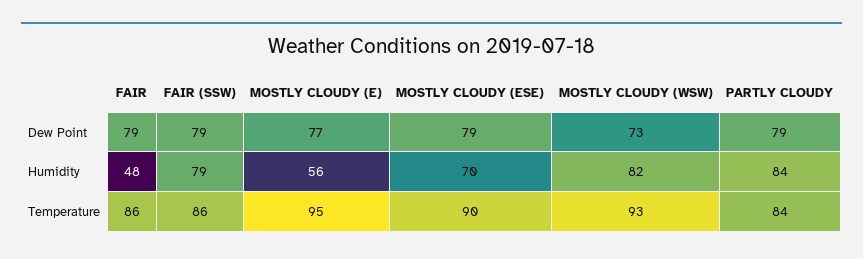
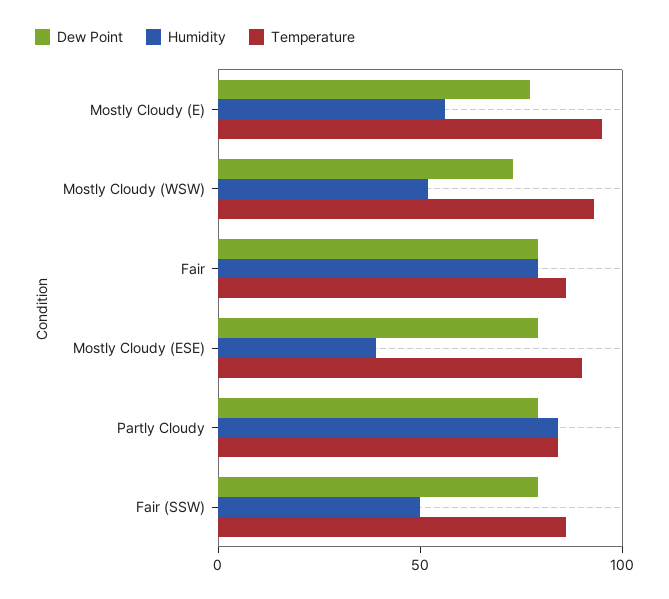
Humidity, FAIR: 48 -> 80
Humidity, FAIR (SSW): 79 -> 50
Humidity, MOSTLY CLOUDY (ESE): 70 -> 40
Humidity, MOSTLY CLOUDY (WSW): 82 -> 50

